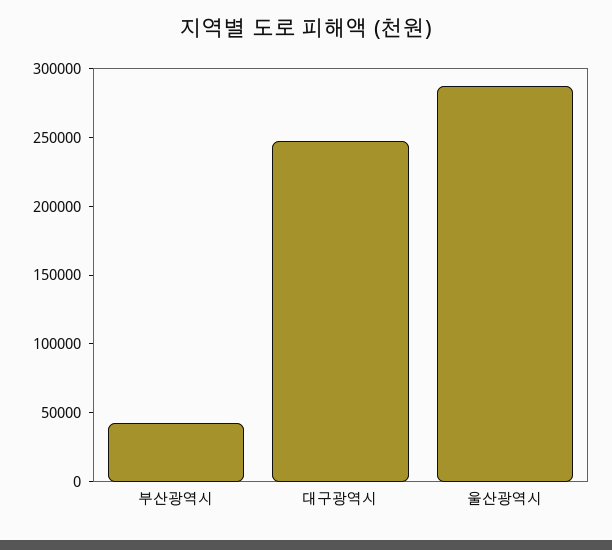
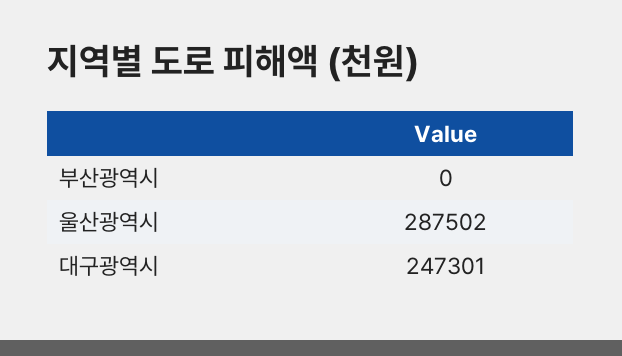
부산광역시: 40000 -> 0

